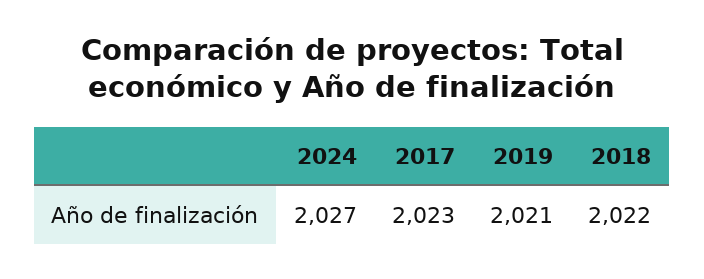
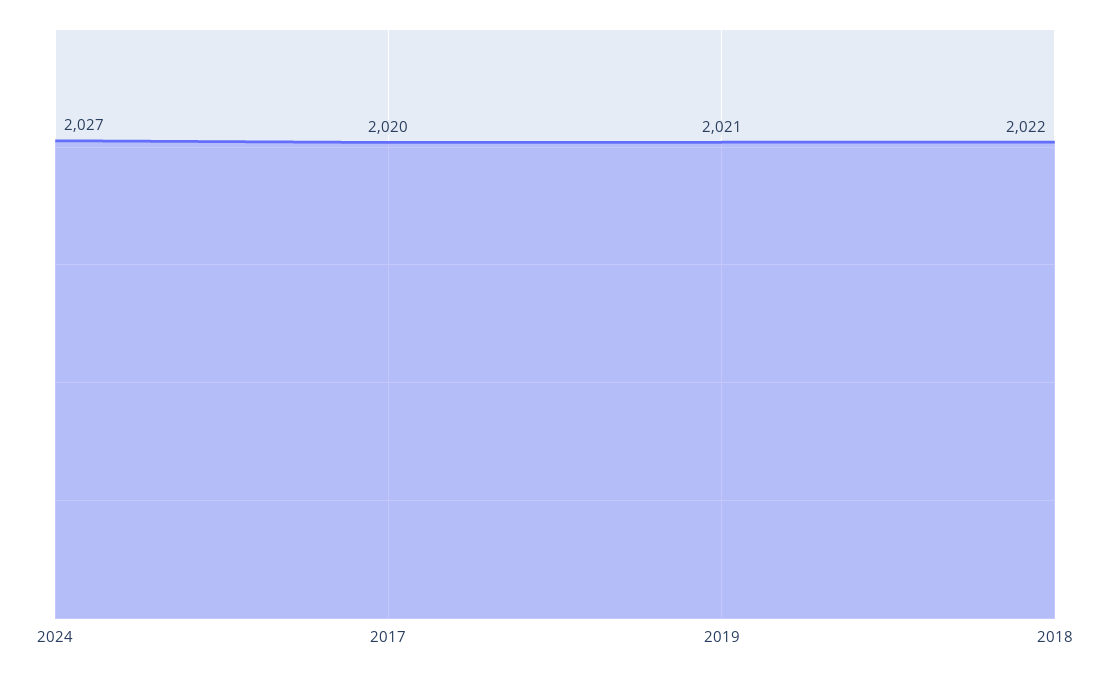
2017: 2023 -> 2020

